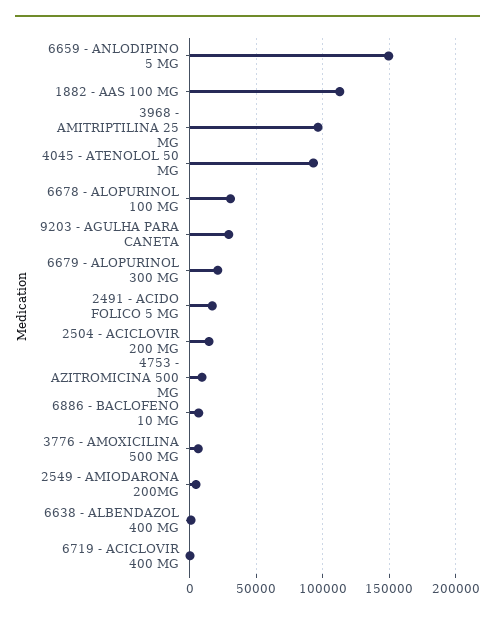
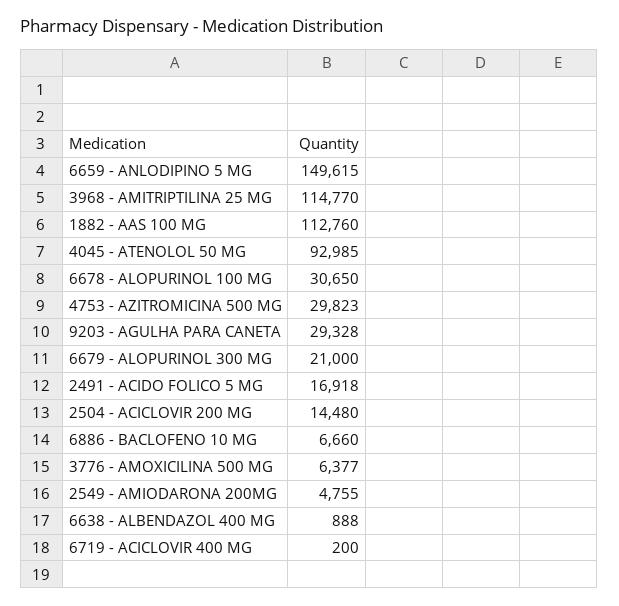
3968 - AMITRIPTILINA 25 MG: 95000 -> 114770
4753 - AZITROMICINA 500 MG: 10000 -> 29823

